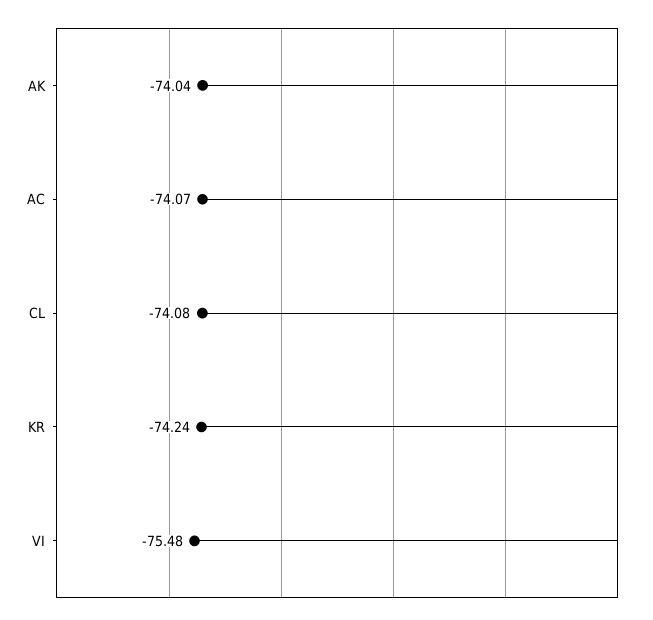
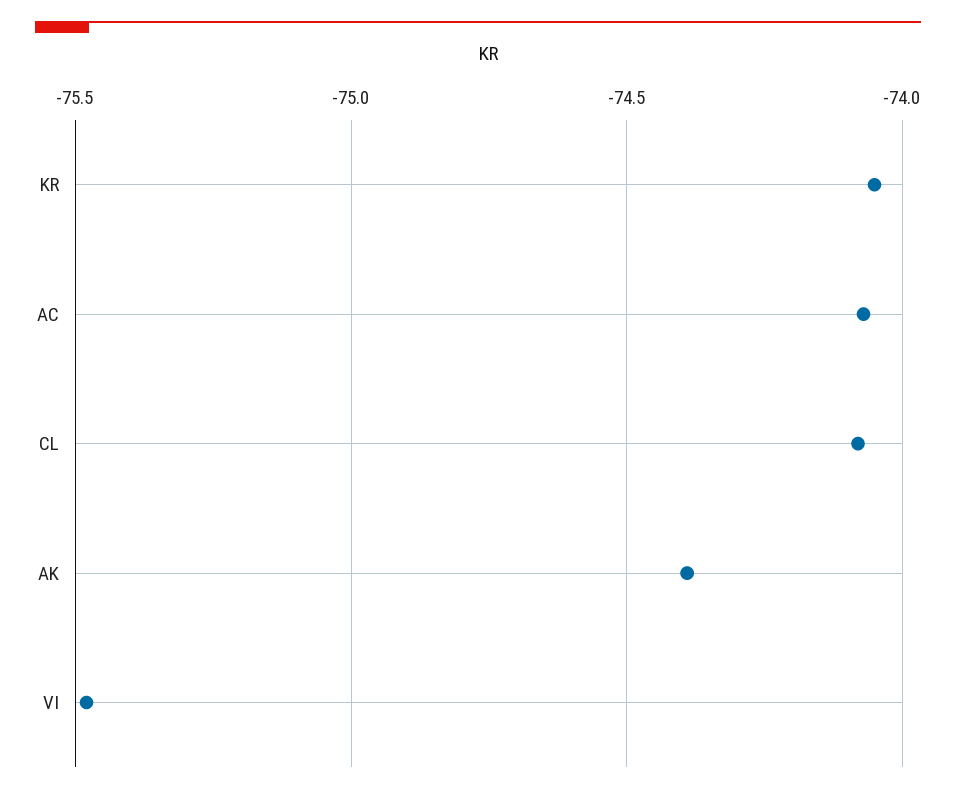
AK: -74.04 -> -74.4
KR: -74.24 -> -74.05

